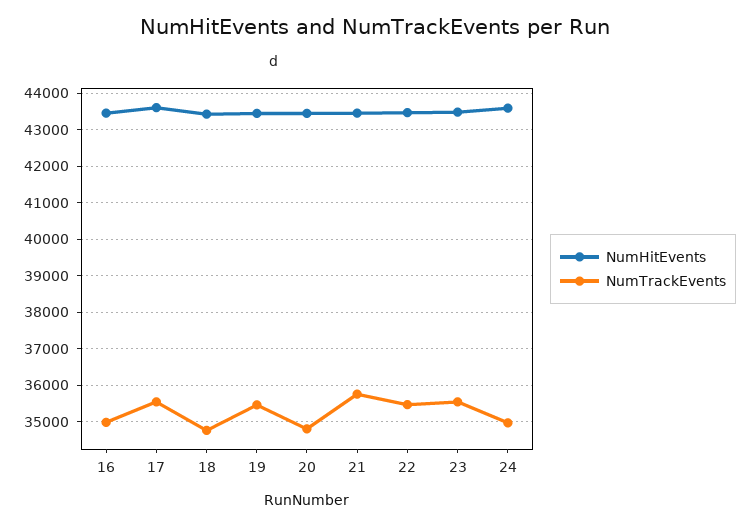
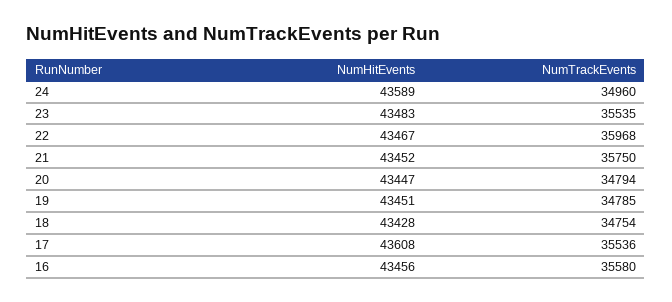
NumTrackEvents, 16: 35000 -> 35580
NumTrackEvents, 19: 35400 -> 34785
NumTrackEvents, 22: 35400 -> 35968

